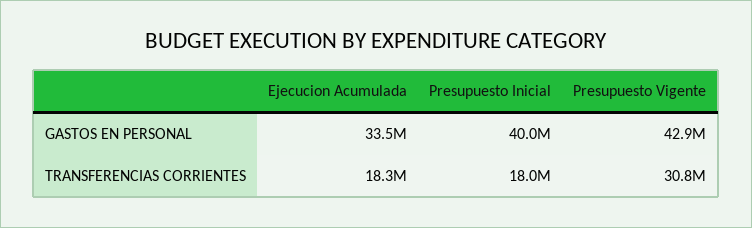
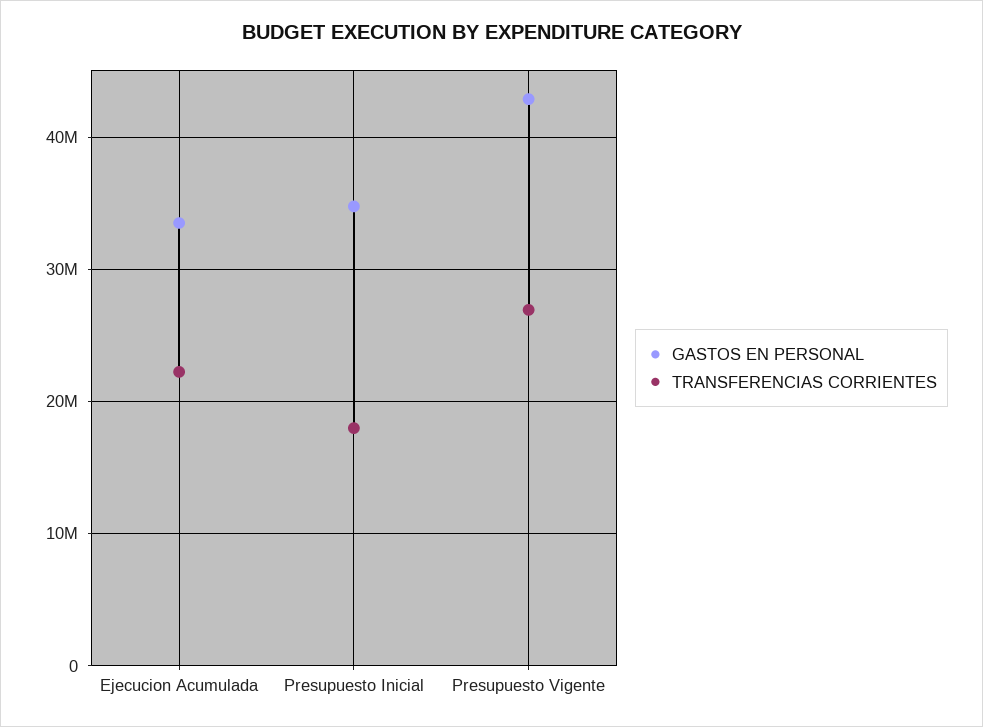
GASTOS EN PERSONAL, Presupuesto Inicial: 40000000 -> 35000000
TRANSFERENCIAS CORRIENTES, Ejecucion Acumulada: 18300000 -> 22000000
TRANSFERENCIAS CORRIENTES, Presupuesto Vigente: 30800000 -> 27000000

